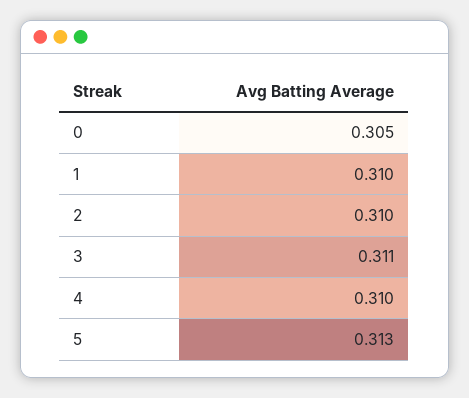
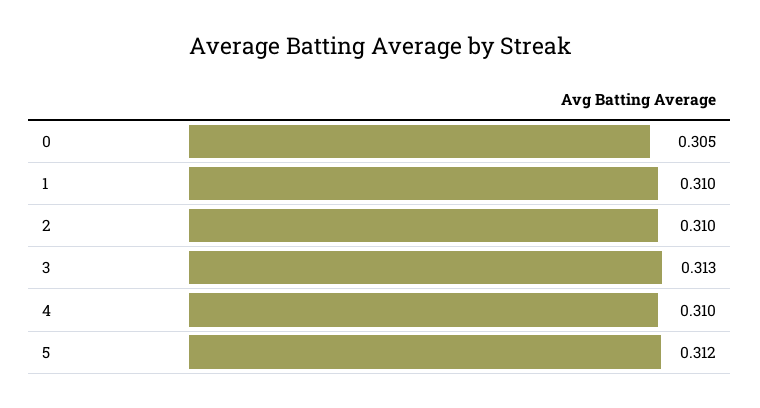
3: 0.311 -> 0.313
5: 0.313 -> 0.312

